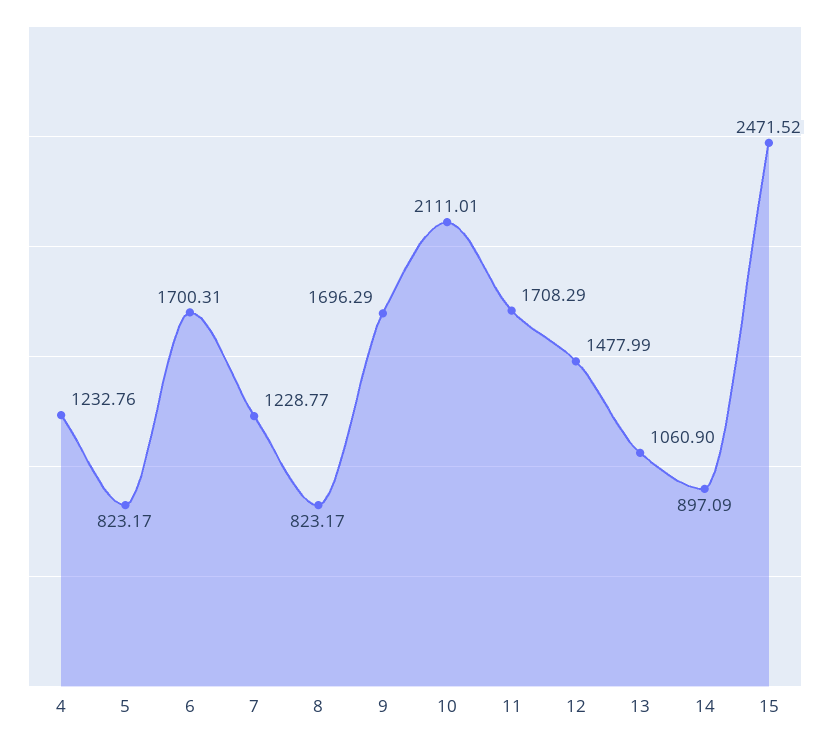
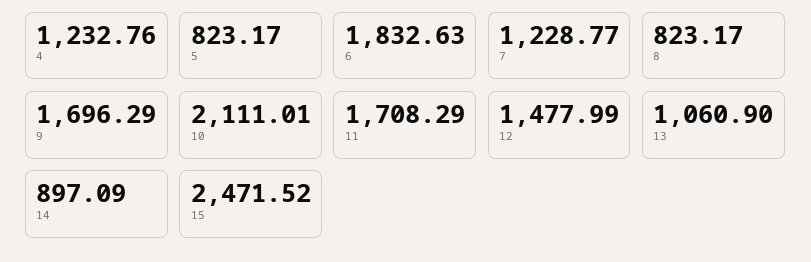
6: 1700.31 -> 1832.63

